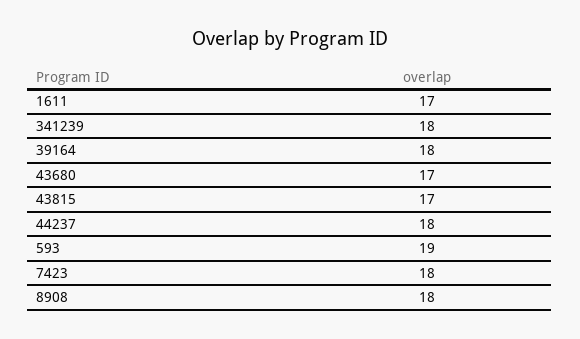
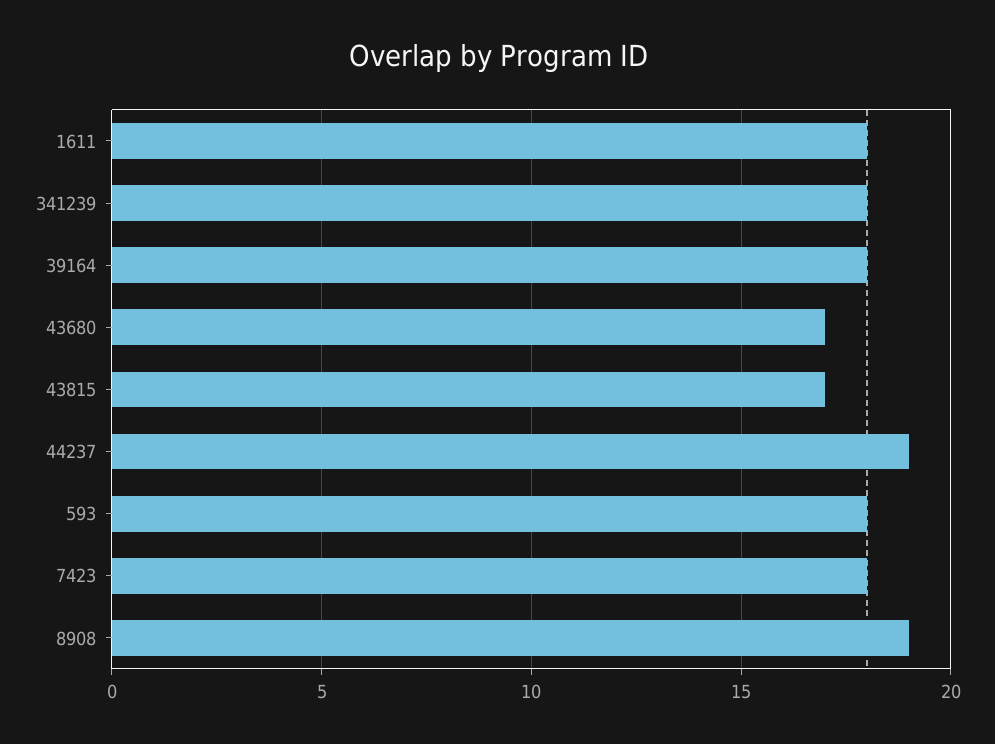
1611: 17 -> 18
44237: 18 -> 19
593: 19 -> 18
8908: 18 -> 19

